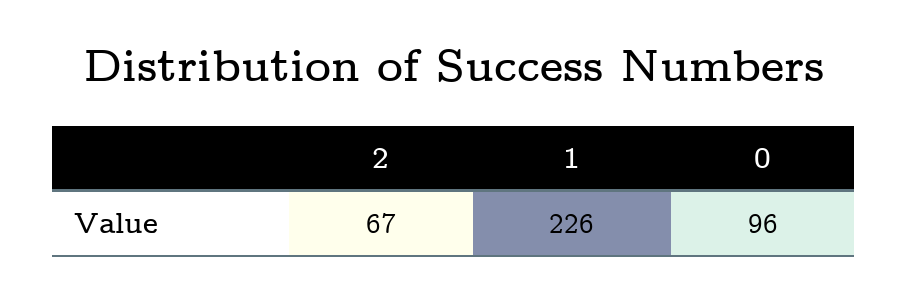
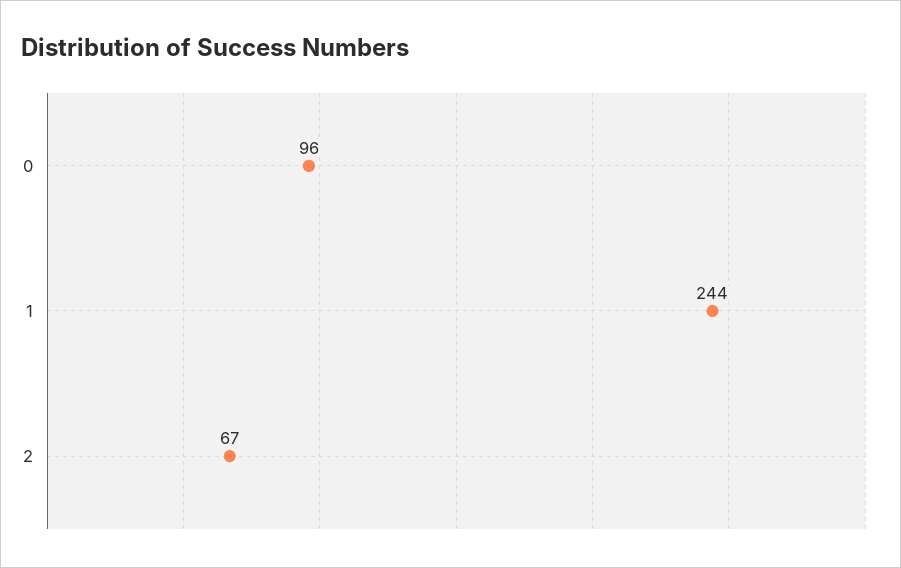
1: 226 -> 244

